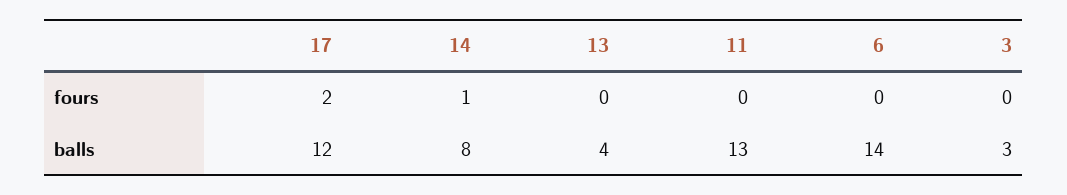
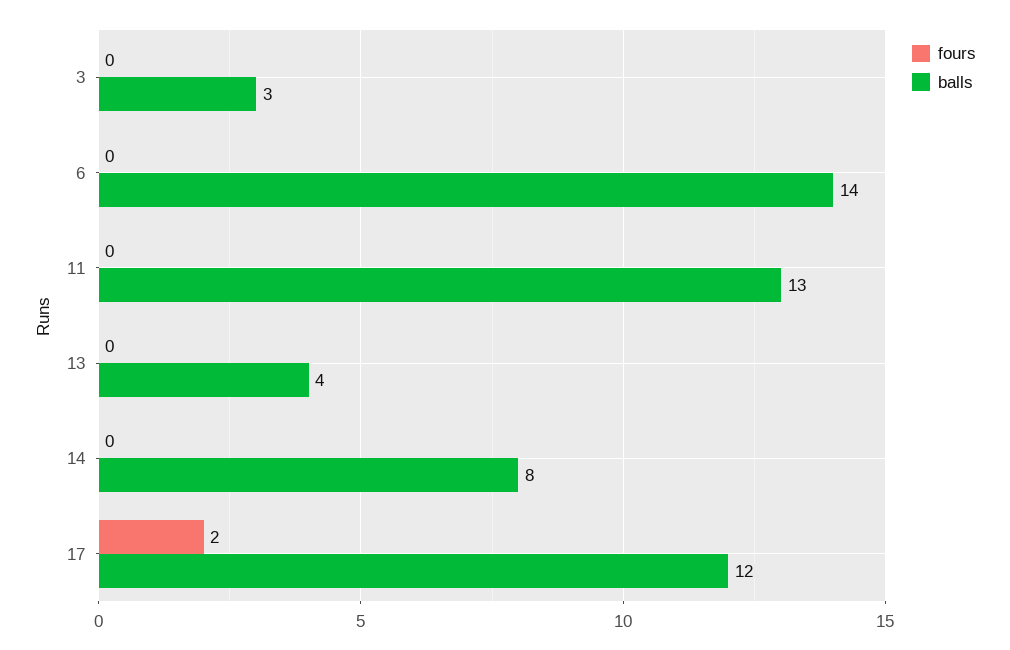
fours, 14: 1 -> 0

